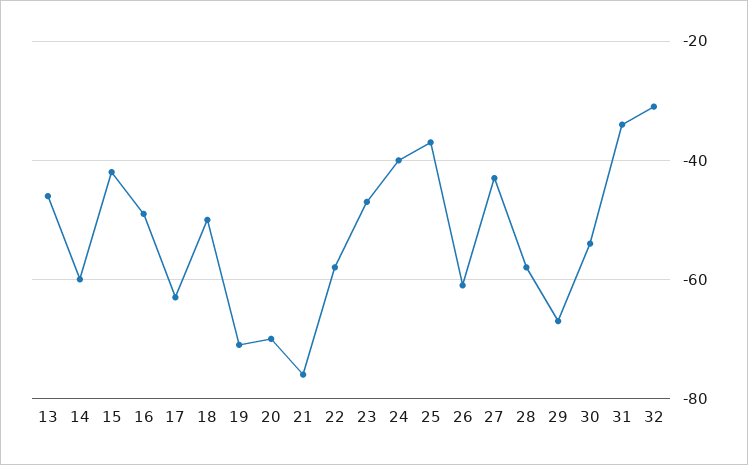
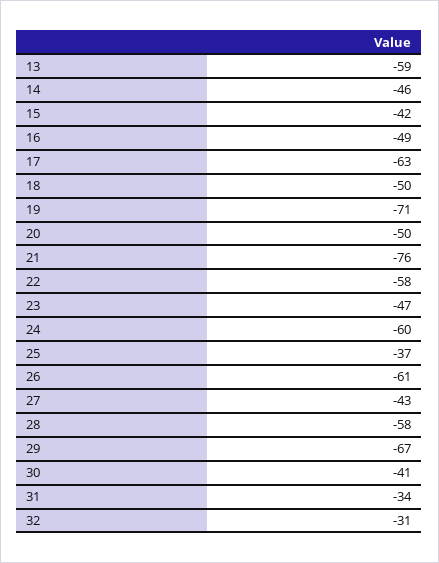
13: -45 -> -59
14: -60 -> -46
20: -70 -> -50
24: -40 -> -60
30: -55 -> -41

